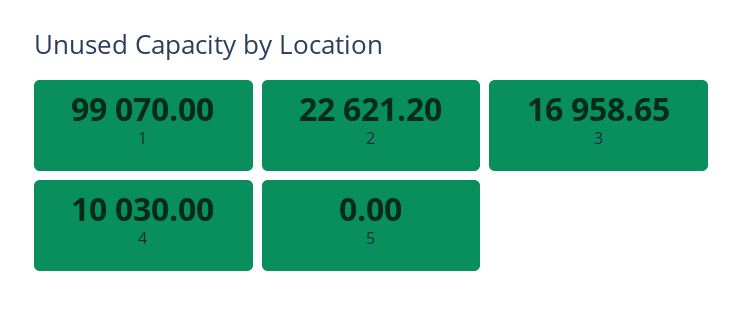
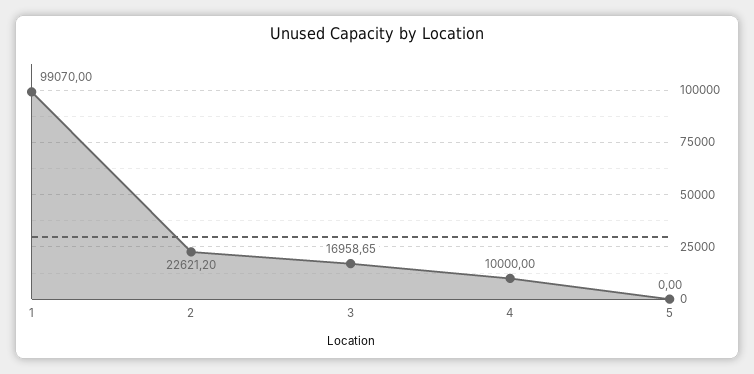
4: 10030 -> 10000

